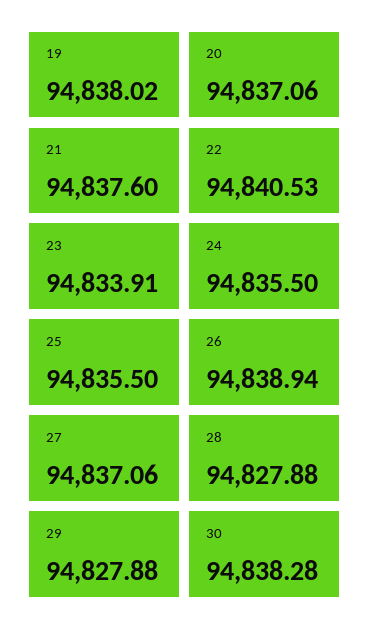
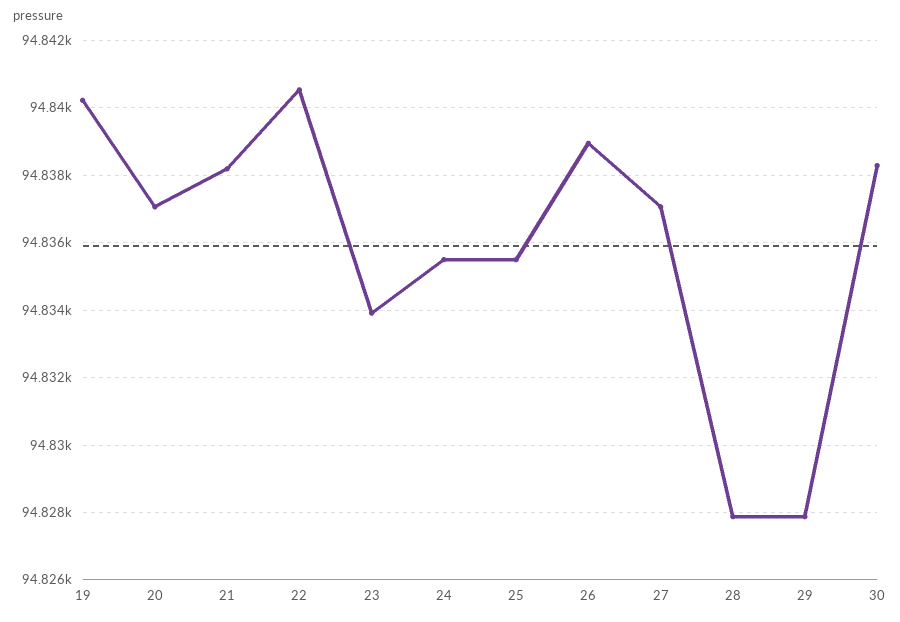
19: 94838.02 -> 94840.2
21: 94837.6 -> 94838.2

